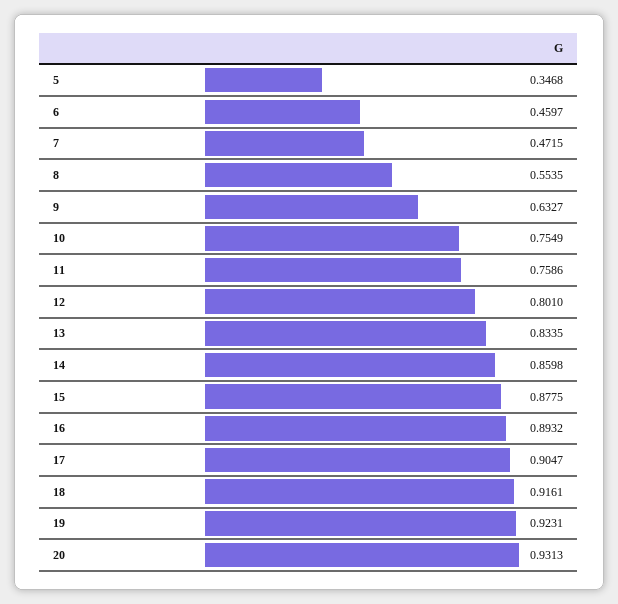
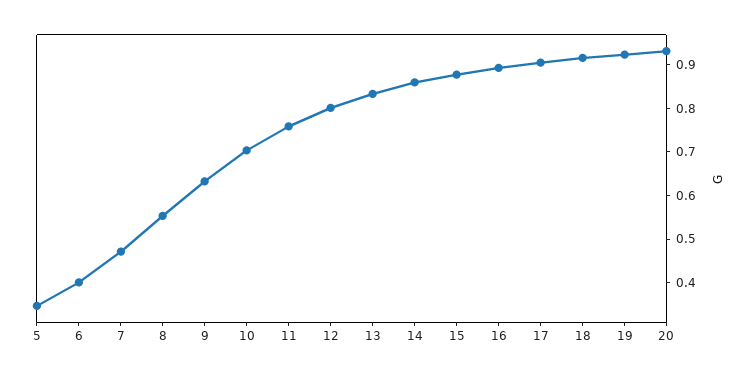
6: 0.4597 -> 0.4
10: 0.7549 -> 0.7

